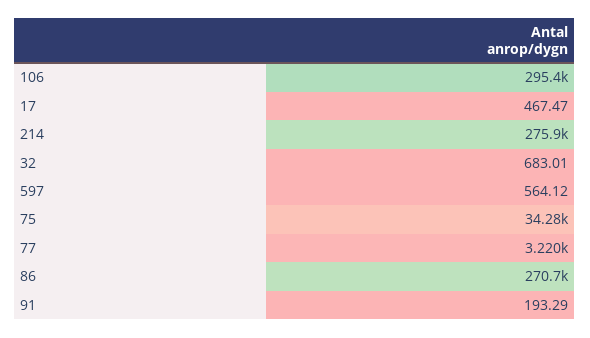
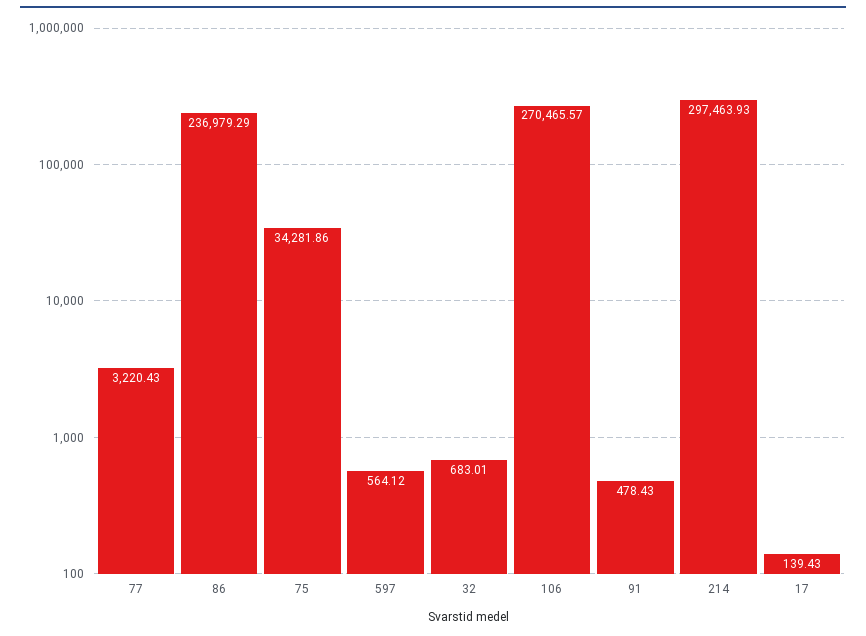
106: 295400 -> 270465.57
17: 467.47 -> 139.43
214: 275900 -> 297463.93
86: 270700 -> 236979.29
91: 193.29 -> 478.43

